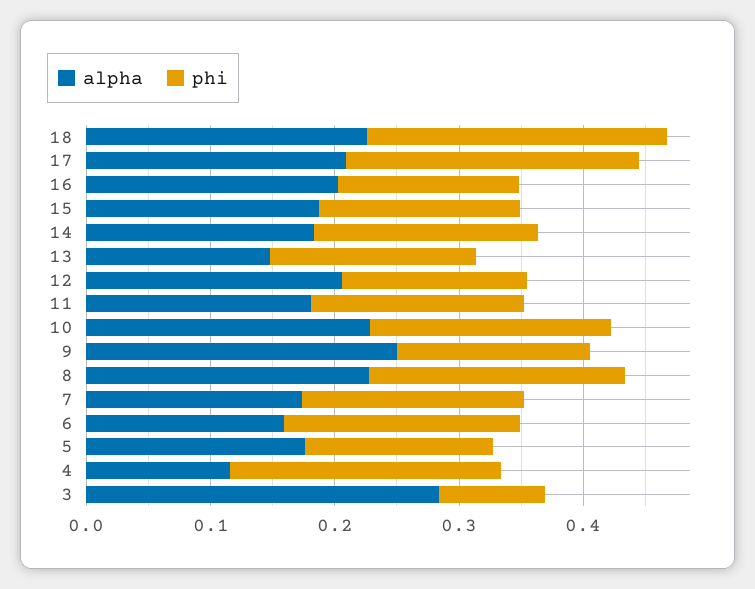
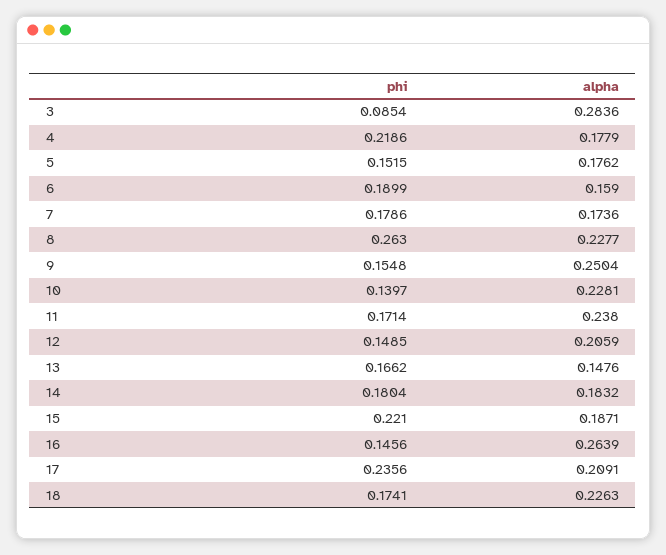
phi, 18: 0.24 -> 0.1741
alpha, 16: 0.2 -> 0.2639
phi, 15: 0.16 -> 0.221
alpha, 11: 0.18 -> 0.238
phi, 10: 0.2 -> 0.1397
phi, 8: 0.2 -> 0.263
alpha, 4: 0.12 -> 0.1779

